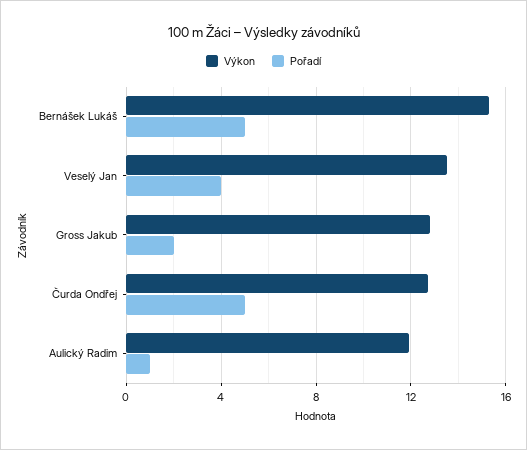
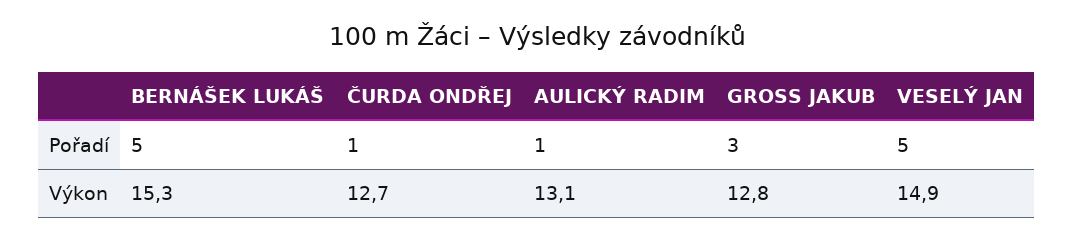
Výkon, Veselý Jan: 13.5 -> 14.9
Pořadí, Veselý Jan: 4 -> 5
Pořadí, Gross Jakub: 2 -> 3
Pořadí, Čurda Ondřej: 5 -> 1
Výkon, Aulický Radim: 12 -> 13.1

